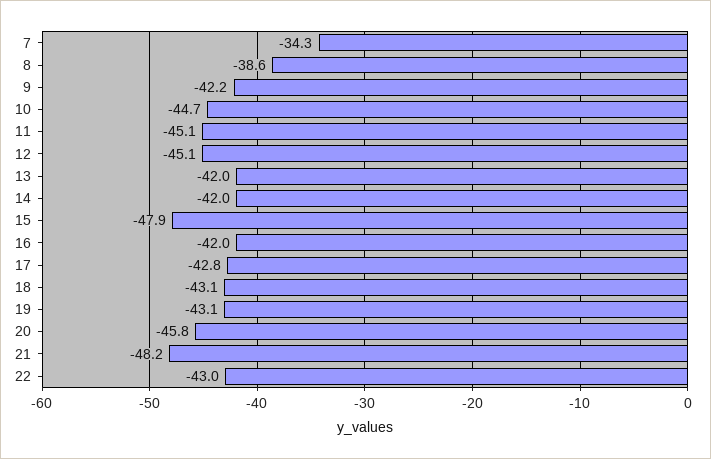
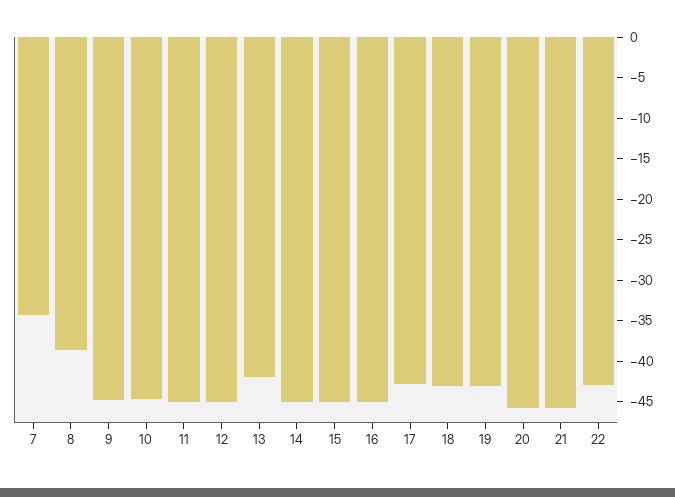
9: -42.2 -> -45
14: -42 -> -45
15: -47.9 -> -45
16: -42 -> -45
21: -48.2 -> -46

